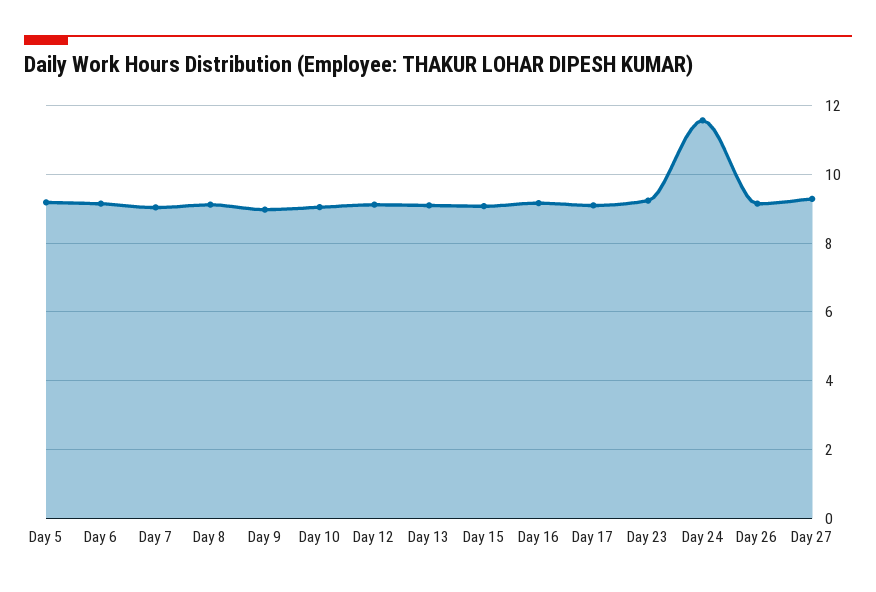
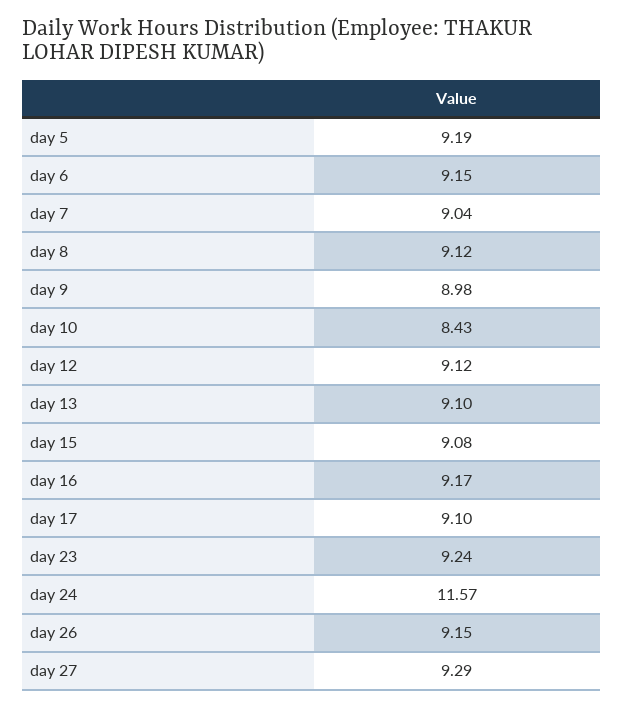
Day 10: 9 -> 8.43

